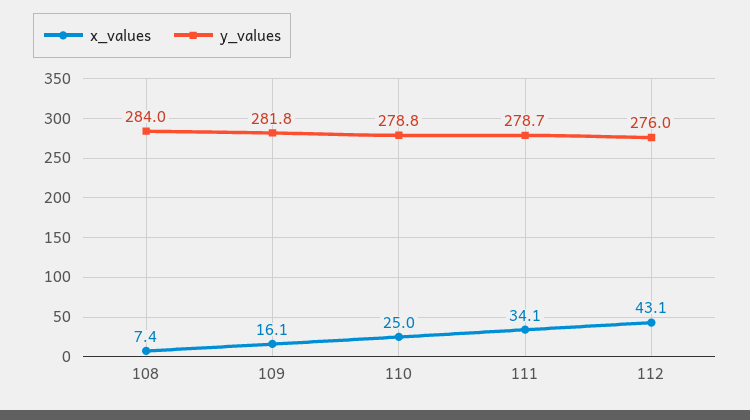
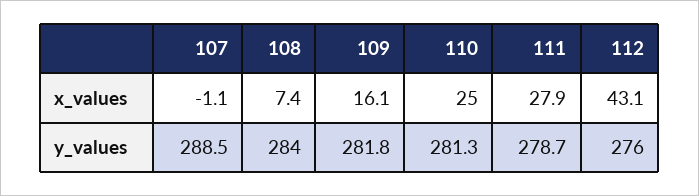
y_values, 110: 278.8 -> 281.3
x_values, 111: 34.1 -> 27.9
x_values, 107: none -> -1.1
y_values, 107: none -> 288.5

